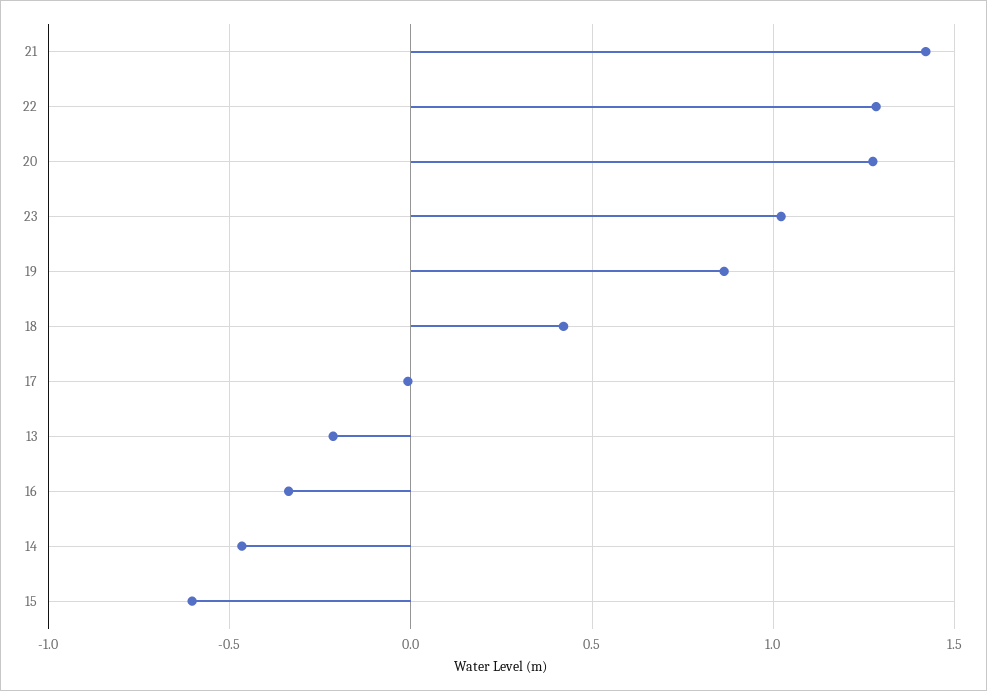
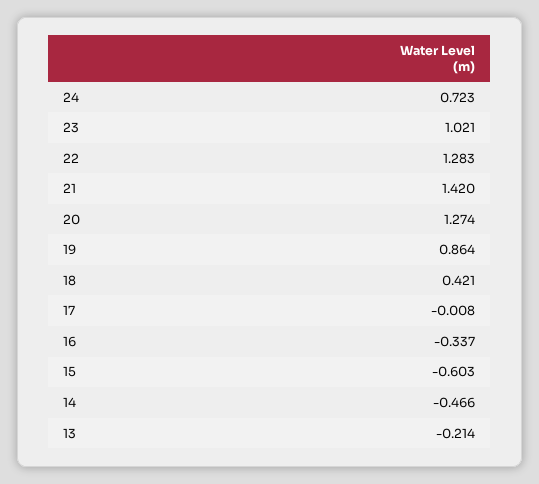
24: none -> 0.723

